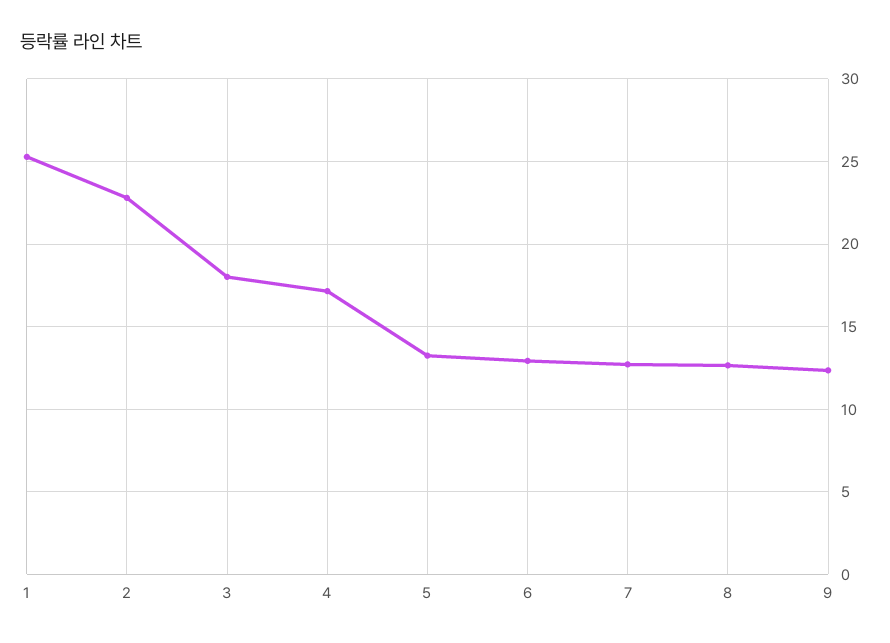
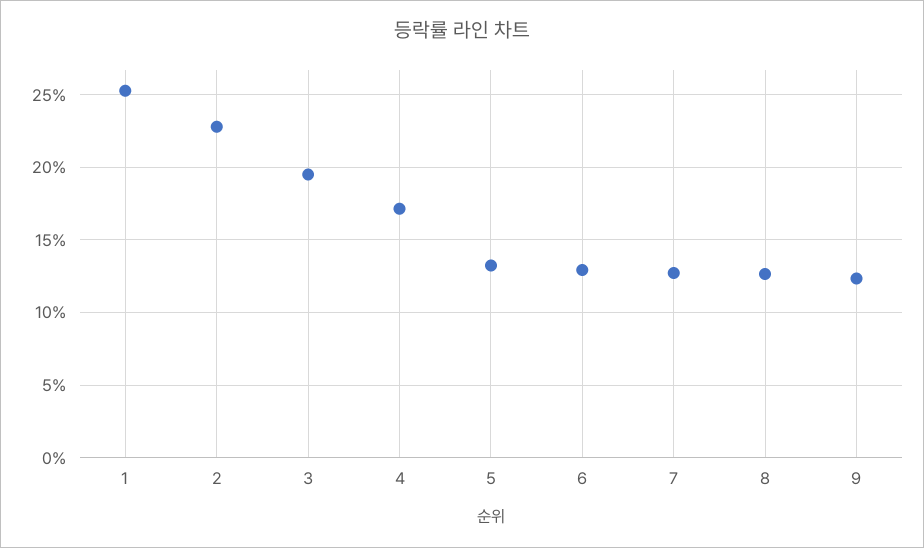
3: 18 -> 19.5

